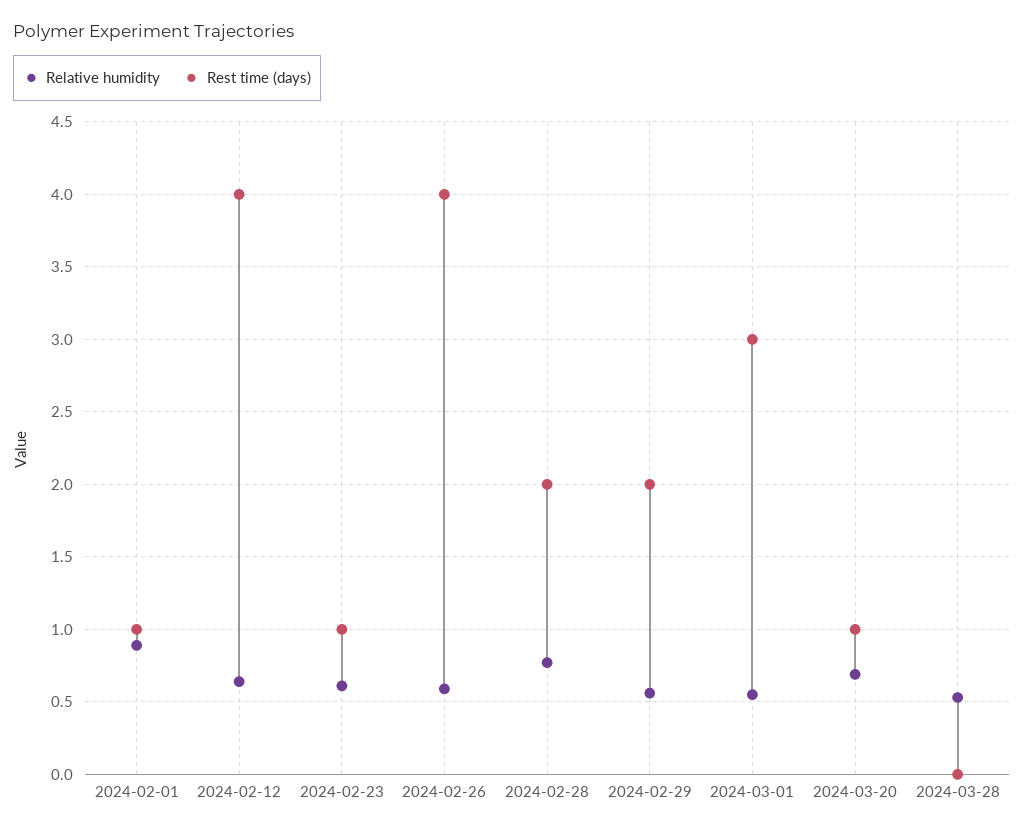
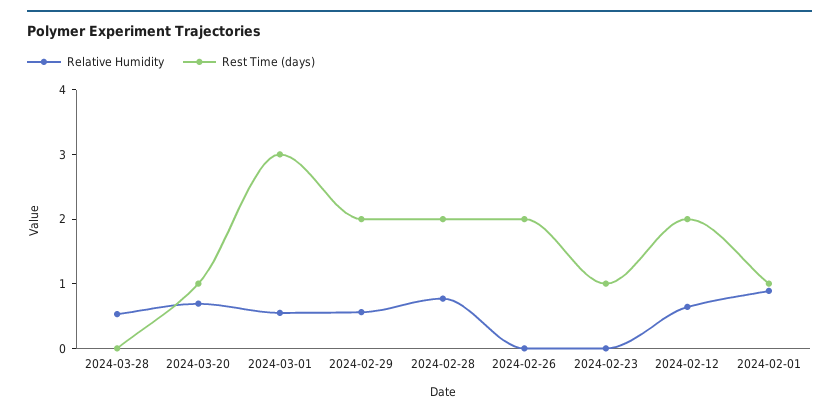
Rest time (days), 2024-02-12: 4 -> 2
Relative humidity, 2024-02-23: 0.6 -> 0
Relative humidity, 2024-02-26: 0.6 -> 0
Rest time (days), 2024-02-26: 4 -> 2

